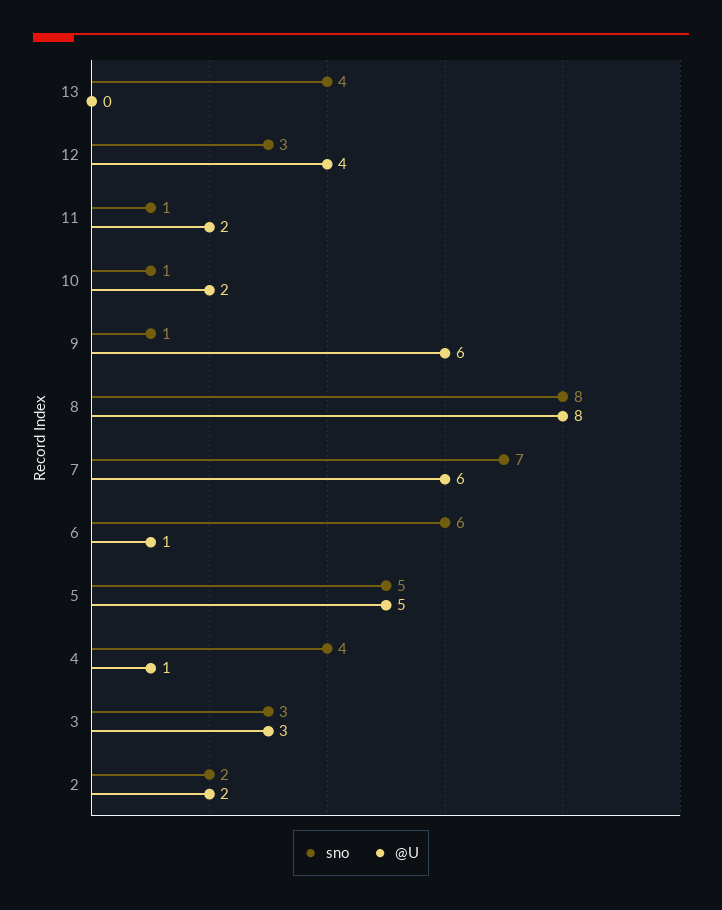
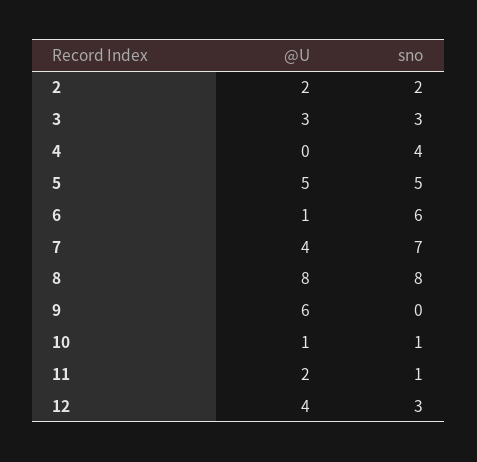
sno, 13: 4 -> none
@U, 13: 0 -> none
@U, 10: 2 -> 1
sno, 9: 1 -> 0
@U, 7: 6 -> 4
@U, 4: 1 -> 0

